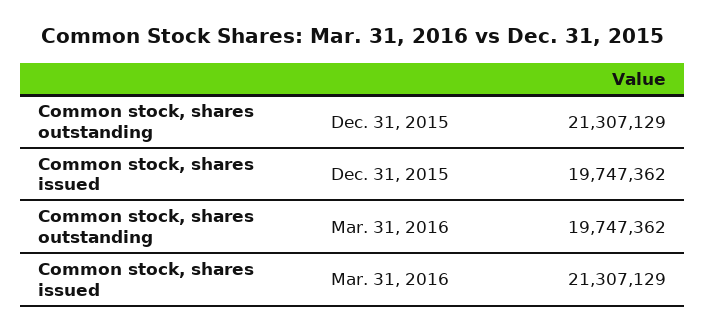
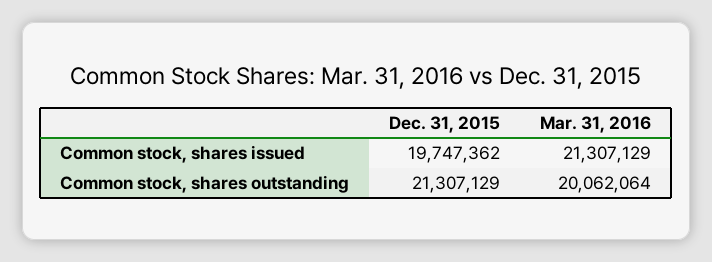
Common stock, shares outstanding, Mar. 31, 2016: 19747362 -> 20062064

